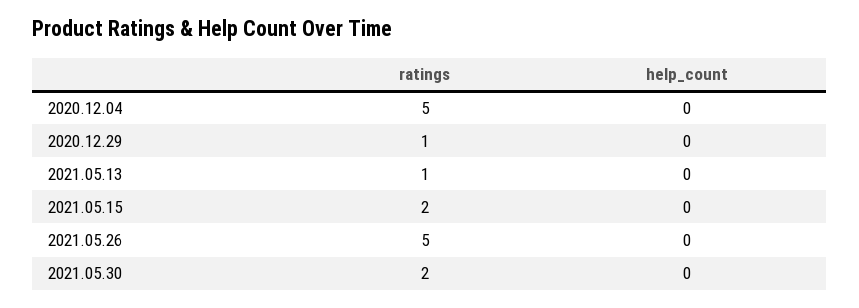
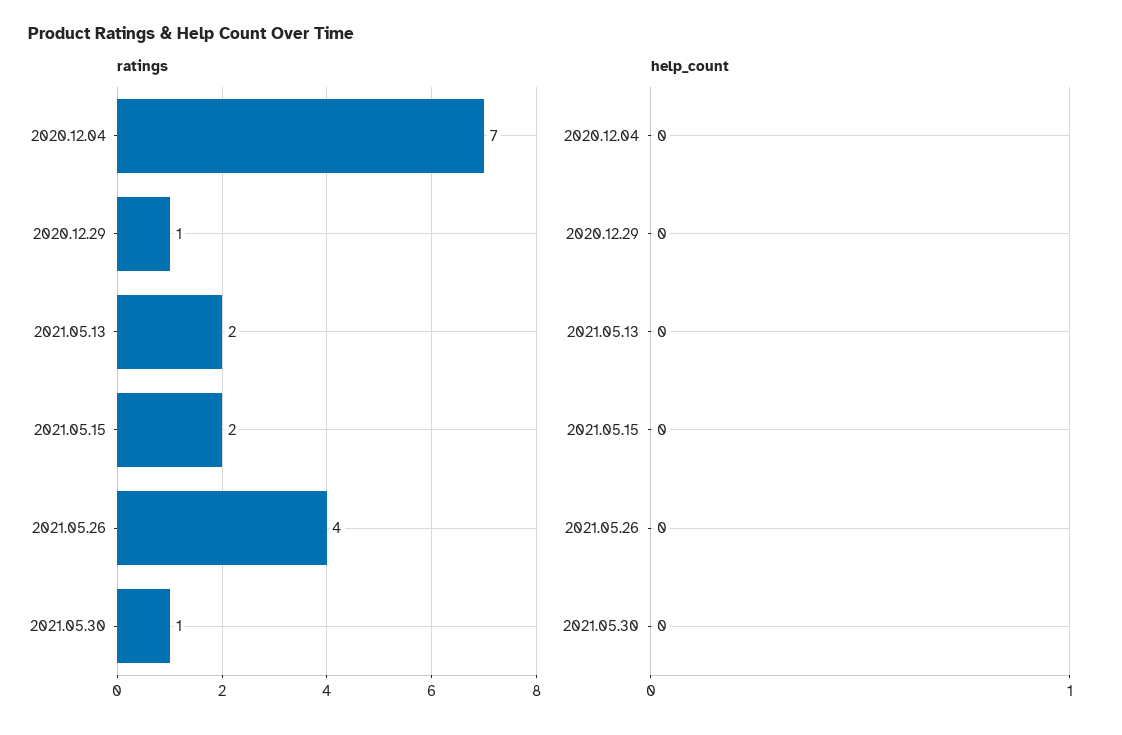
ratings, 2020.12.04: 5 -> 7
ratings, 2021.05.13: 1 -> 2
ratings, 2021.05.26: 5 -> 4
ratings, 2021.05.30: 2 -> 1

